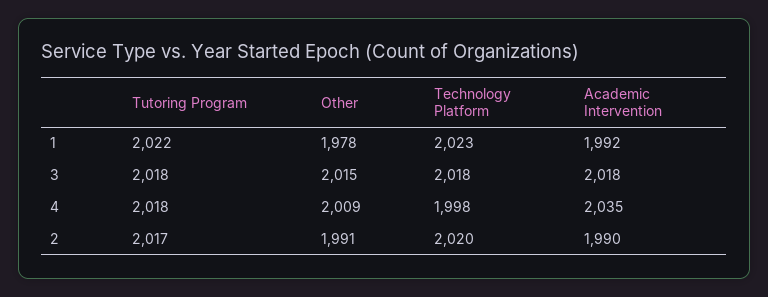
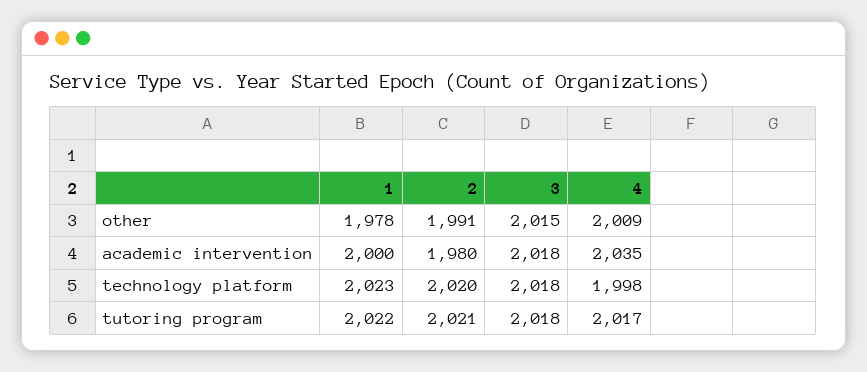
Academic Intervention, 1: 1992 -> 2000
Tutoring Program, 4: 2018 -> 2017
Tutoring Program, 2: 2017 -> 2021
Academic Intervention, 2: 1990 -> 1980

